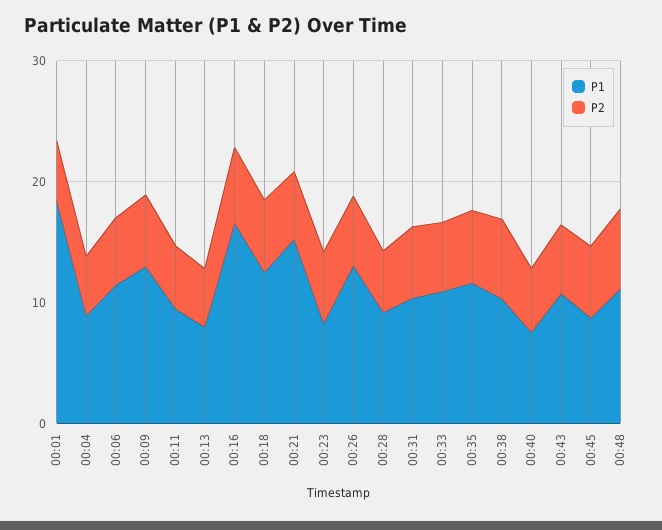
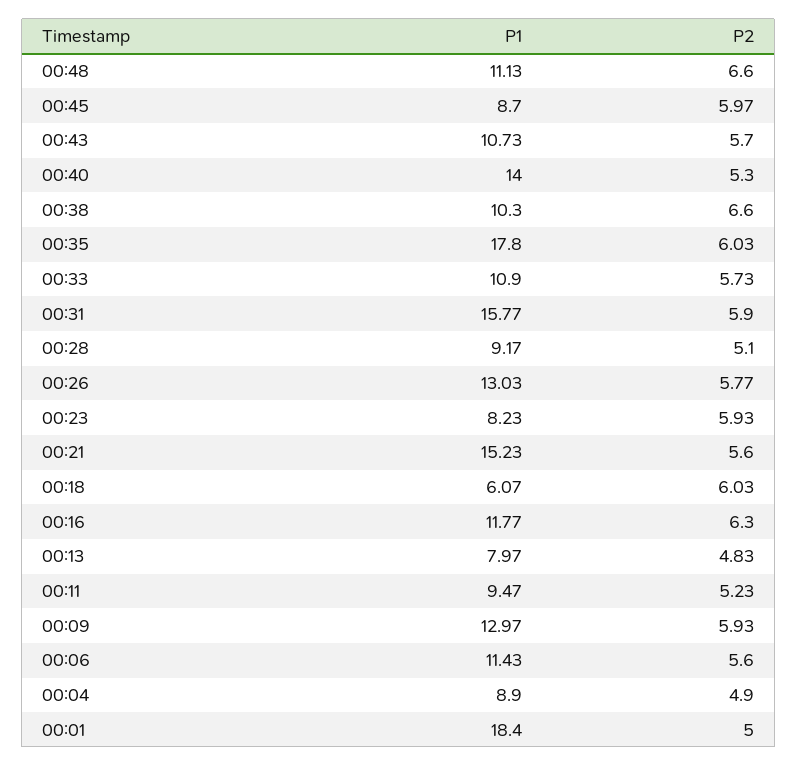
P1, 00:16: 16 -> 11.77
P1, 00:18: 12 -> 6.07
P1, 00:31: 10 -> 15.77
P1, 00:35: 12 -> 17.8
P1, 00:40: 8 -> 14

